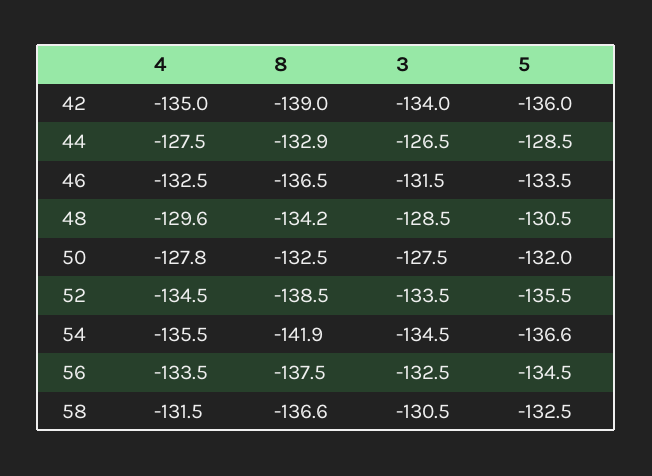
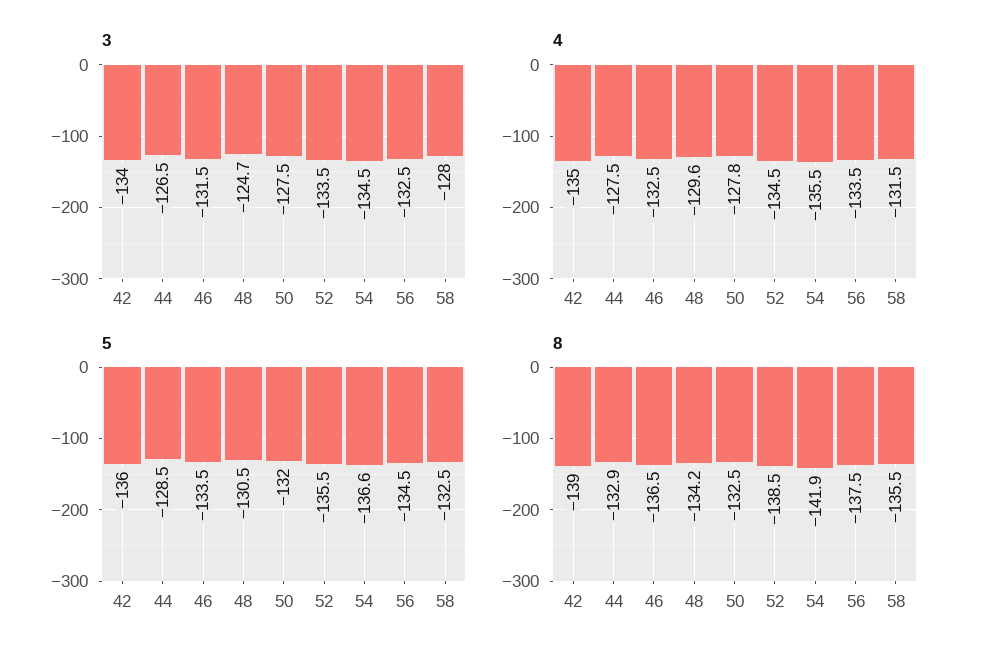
3, 48: -128.5 -> -124.7
8, 58: -136.6 -> -135.5
3, 58: -130.5 -> -128

